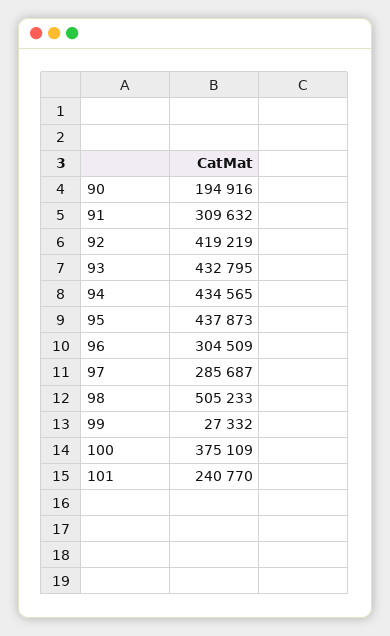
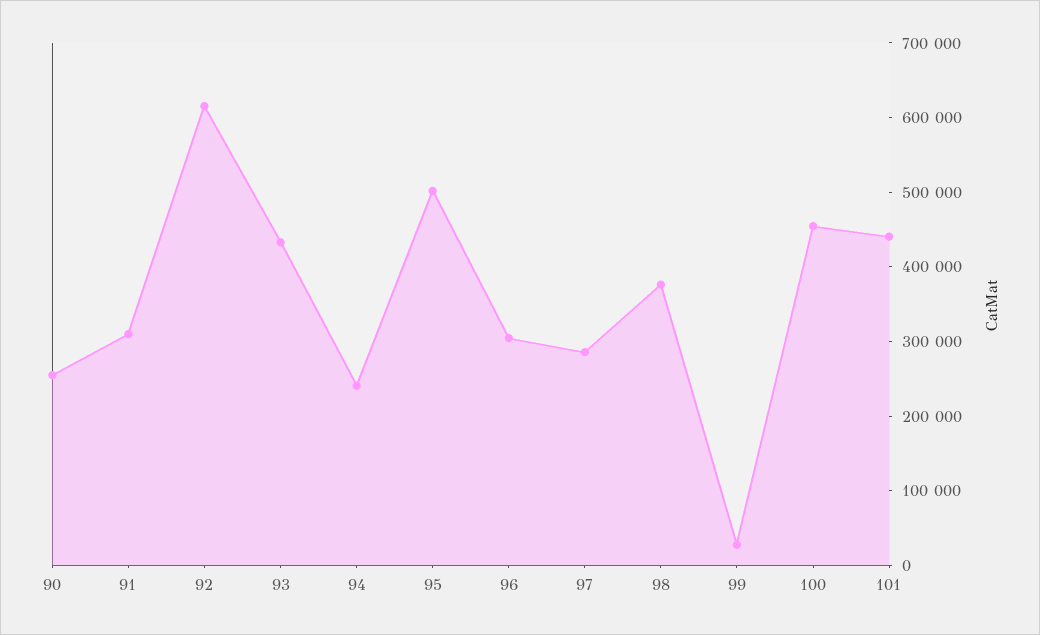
90: 194916 -> 260000
92: 419219 -> 620000
94: 434565 -> 240000
95: 437873 -> 500000
98: 505233 -> 380000
100: 375109 -> 460000
101: 240770 -> 440000

